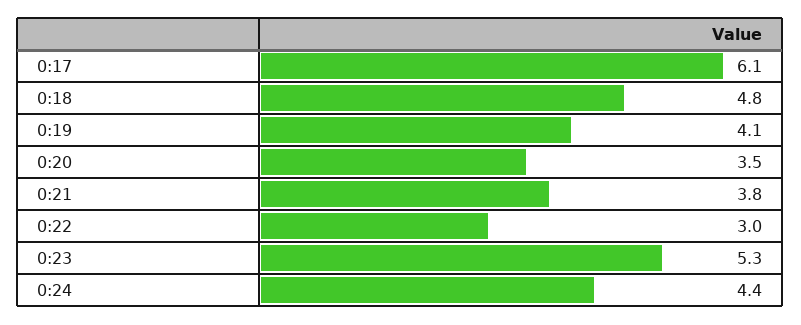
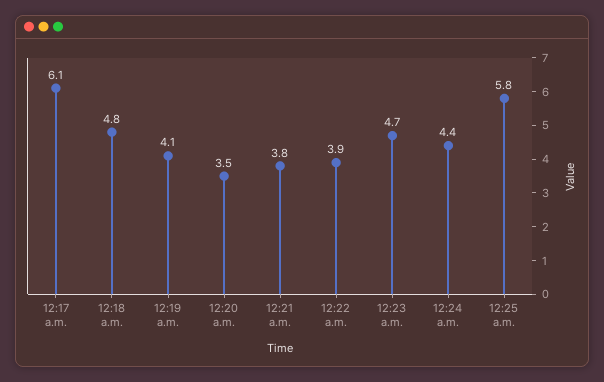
0:22: 3 -> 3.9
0:23: 5.3 -> 4.7
12:25 a.m.: none -> 5.8

